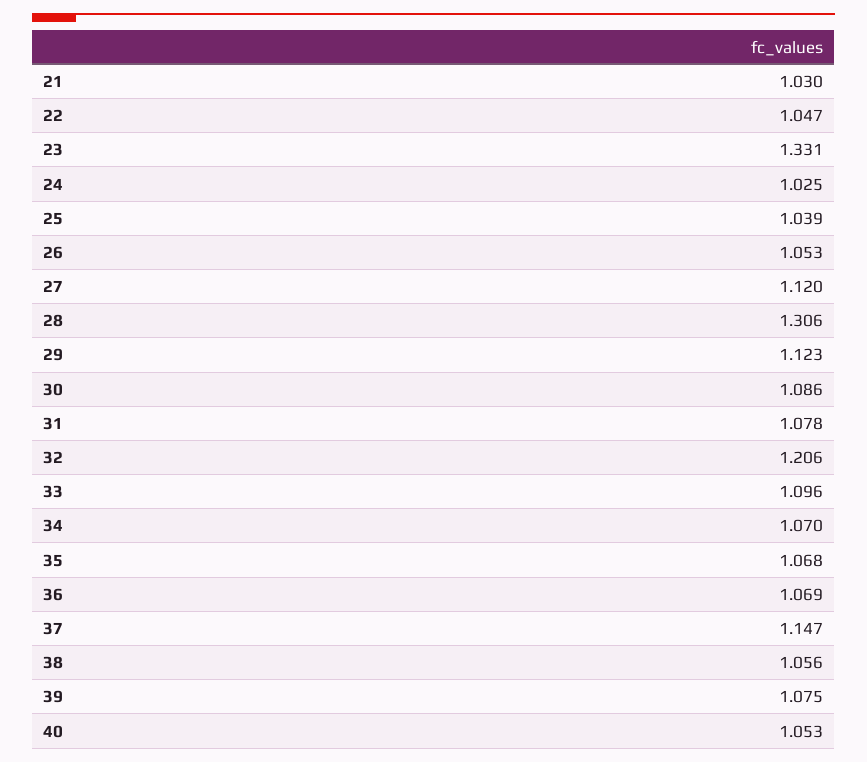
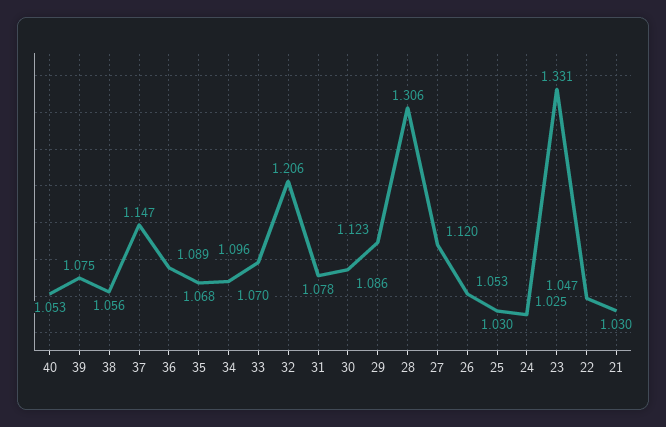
25: 1.039 -> 1.03
36: 1.069 -> 1.089

